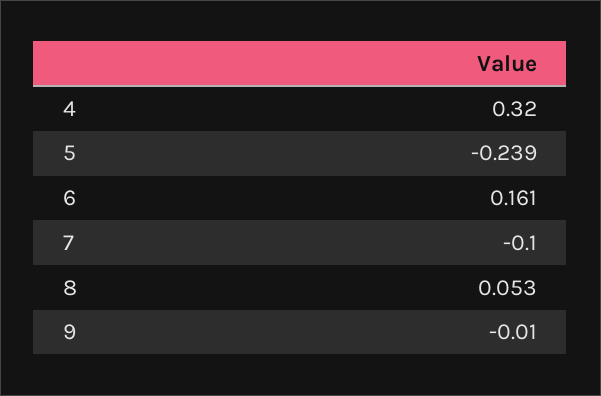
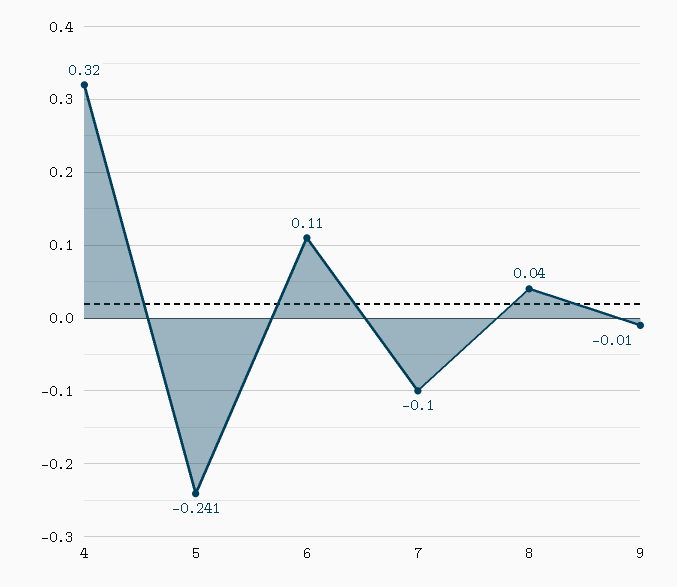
5: -0.239 -> -0.241
6: 0.161 -> 0.11
8: 0.053 -> 0.04

